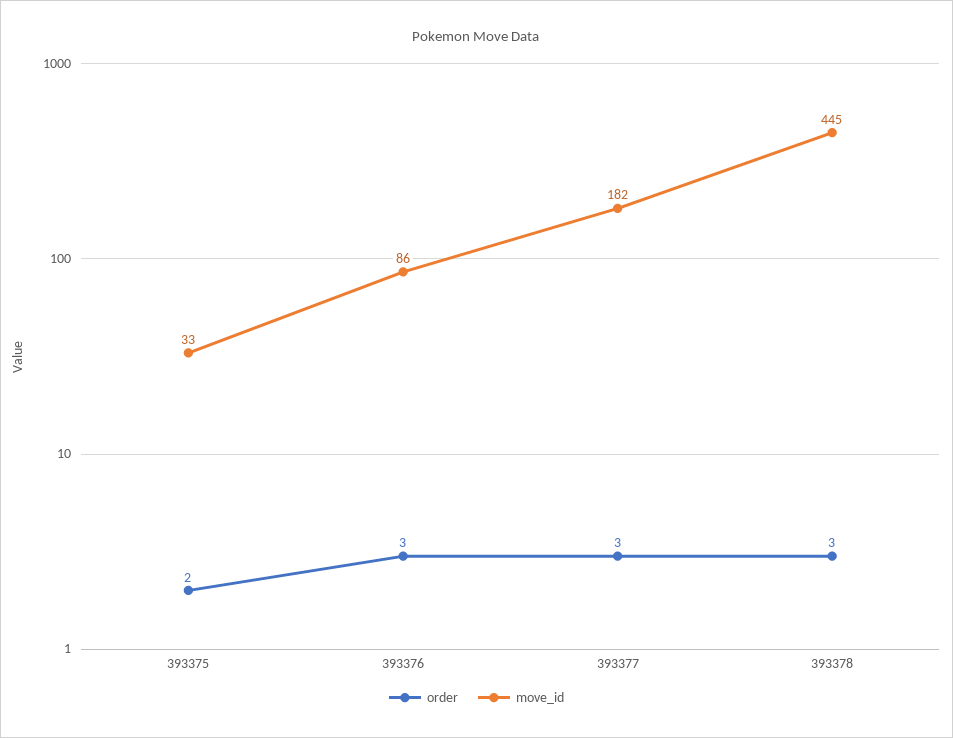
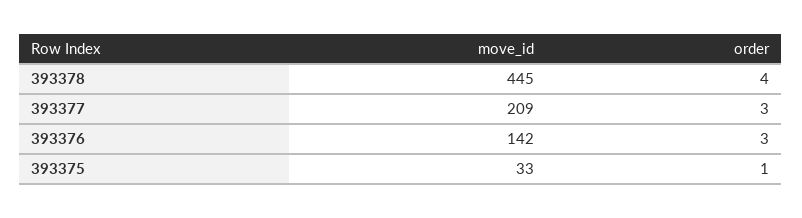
order, 393375: 2 -> 1
move_id, 393376: 86 -> 142
move_id, 393377: 182 -> 209
order, 393378: 3 -> 4

